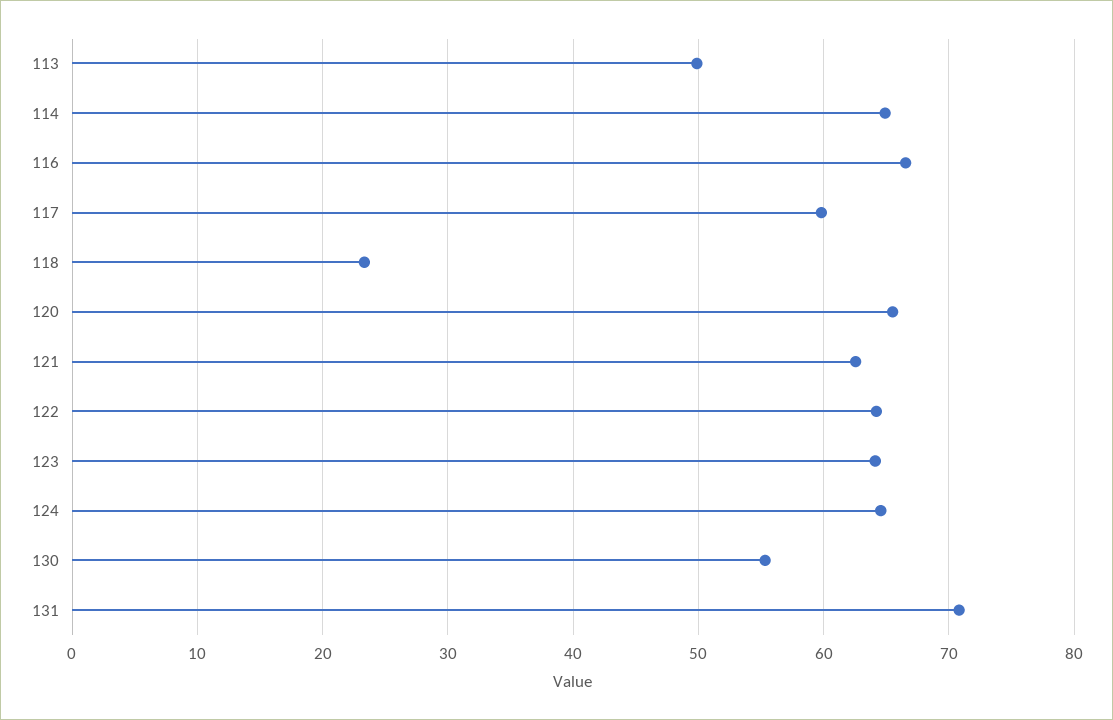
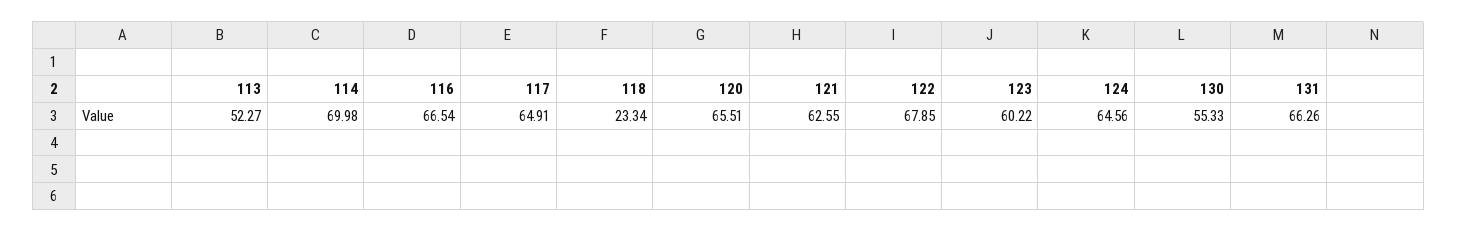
113: 50 -> 52.27
114: 65 -> 69.98
117: 60 -> 64.91
122: 64 -> 67.85
123: 64 -> 60.22
131: 71 -> 66.26

